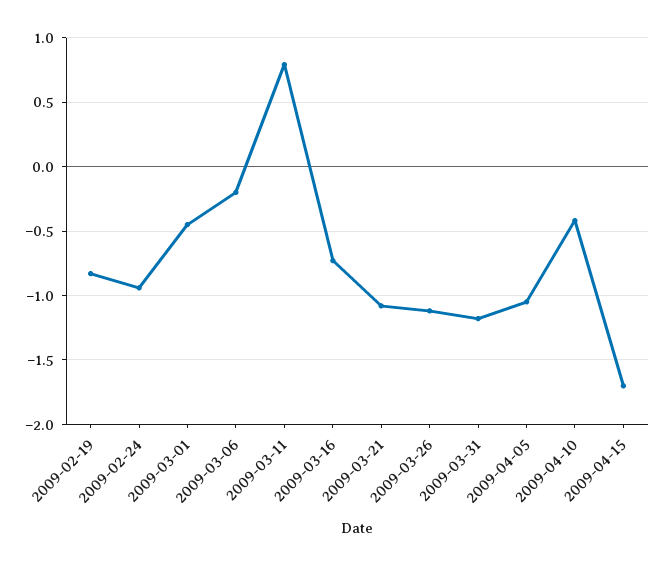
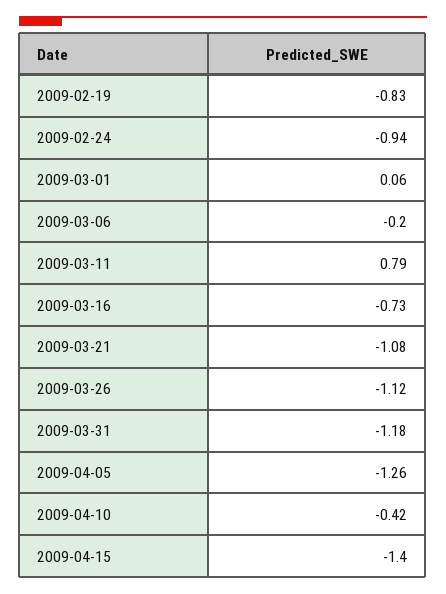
2009-03-01: -0.45 -> 0.06
2009-04-05: -1.05 -> -1.26
2009-04-15: -1.7 -> -1.4

